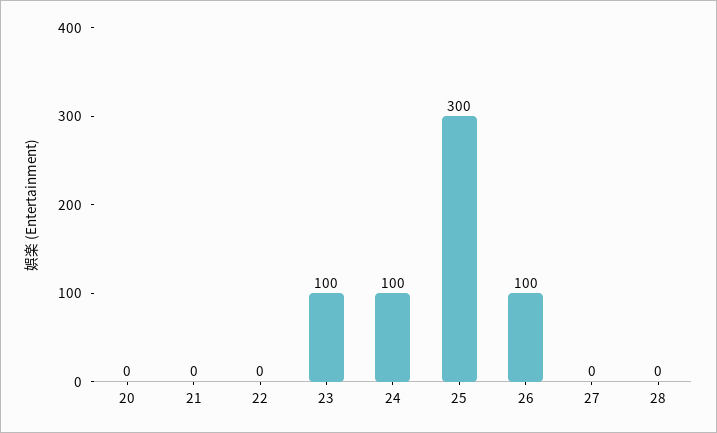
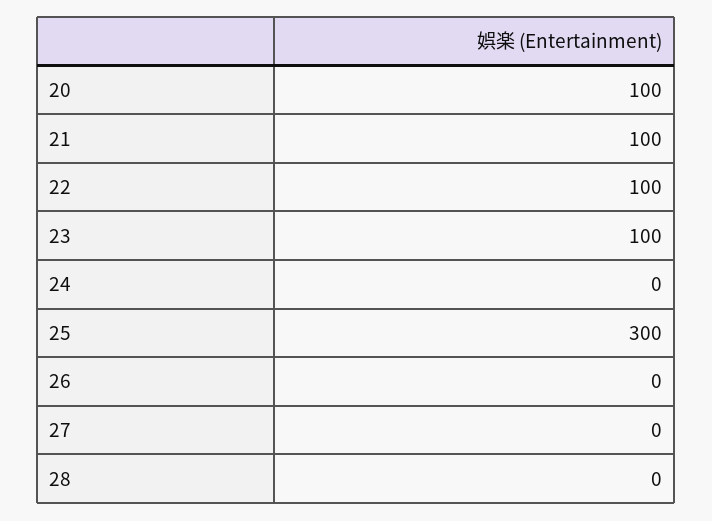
20: 0 -> 100
21: 0 -> 100
22: 0 -> 100
24: 100 -> 0
26: 100 -> 0

